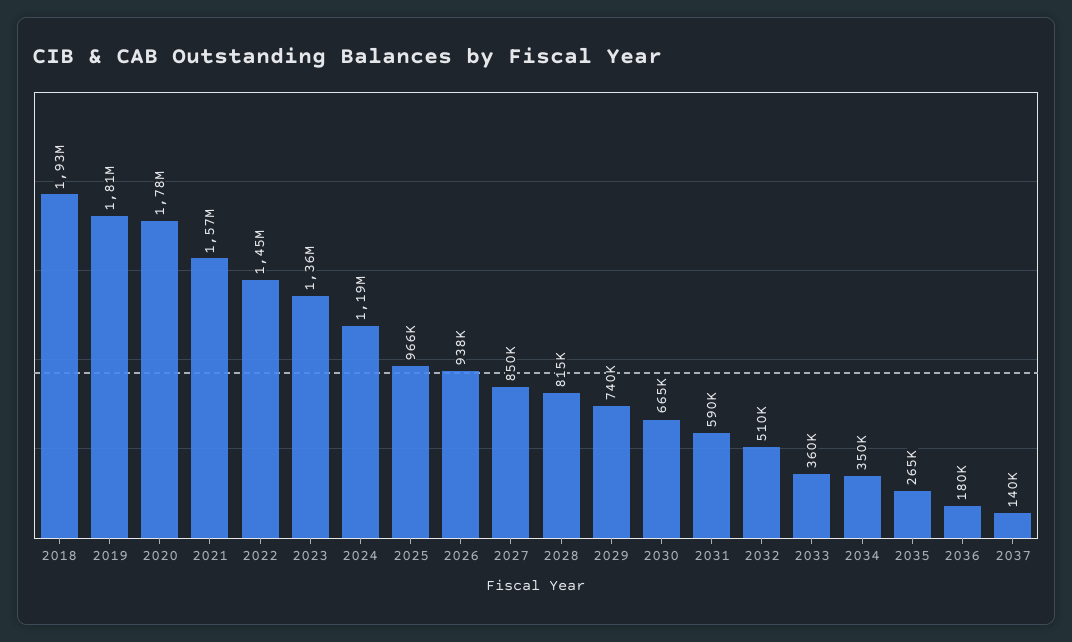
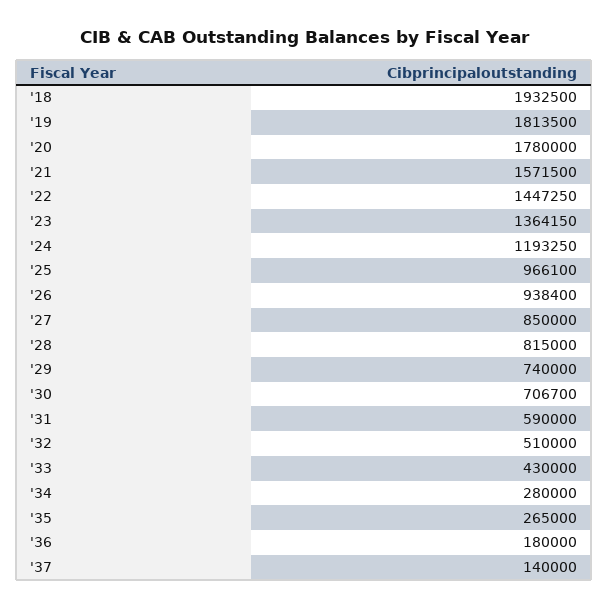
2030: 665000 -> 706700
2033: 360000 -> 430000
2034: 350000 -> 280000

